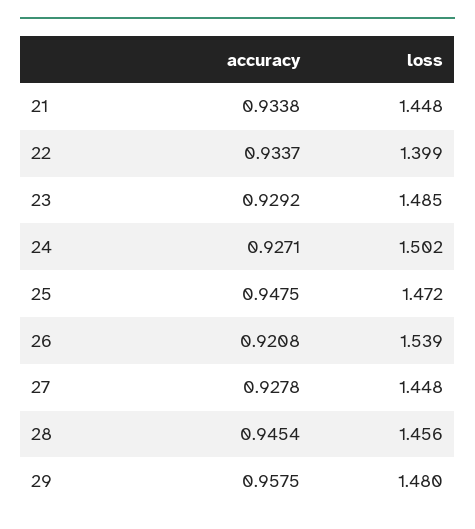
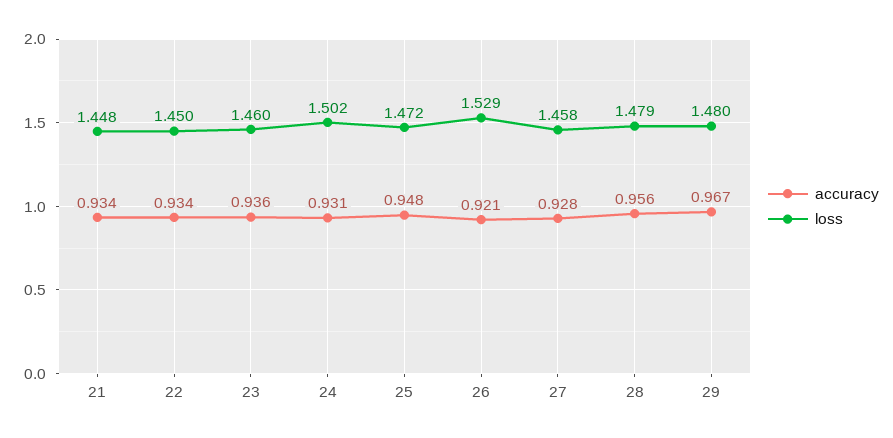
loss, 22: 1.399 -> 1.45
accuracy, 23: 0.9292 -> 0.936
loss, 23: 1.485 -> 1.46
accuracy, 24: 0.9271 -> 0.931
loss, 26: 1.539 -> 1.529
loss, 27: 1.448 -> 1.458
accuracy, 28: 0.9454 -> 0.956
loss, 28: 1.456 -> 1.479
accuracy, 29: 0.9575 -> 0.967

